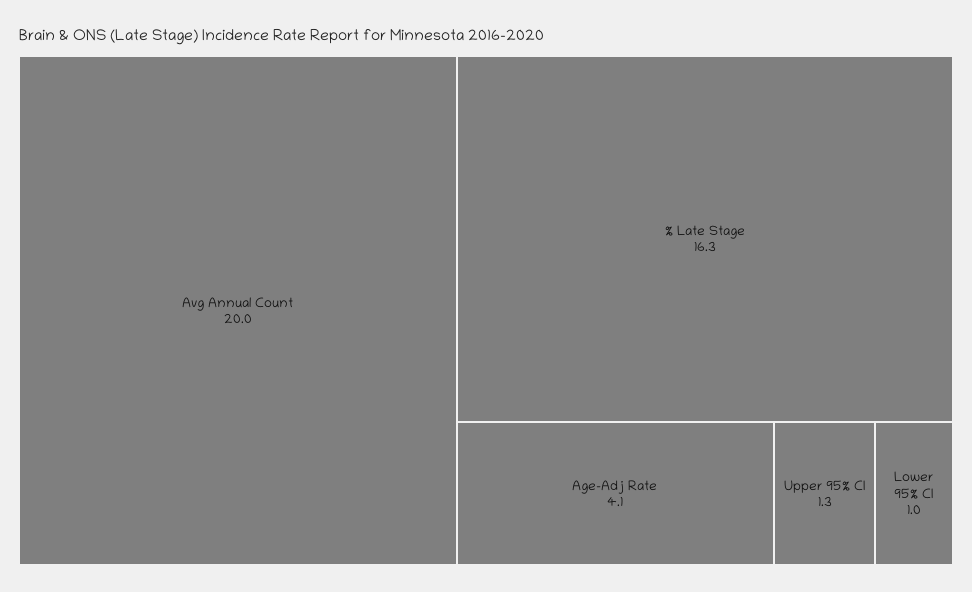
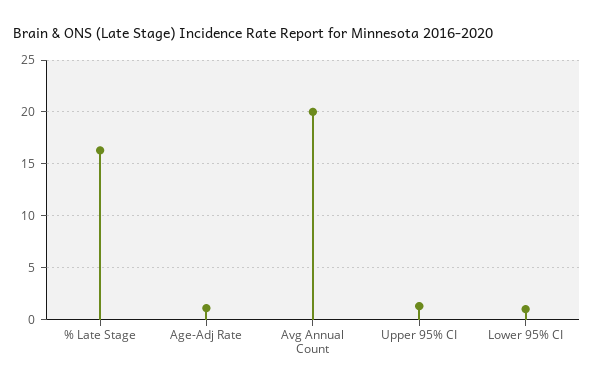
Age-Adj Rate: 4.1 -> 1

